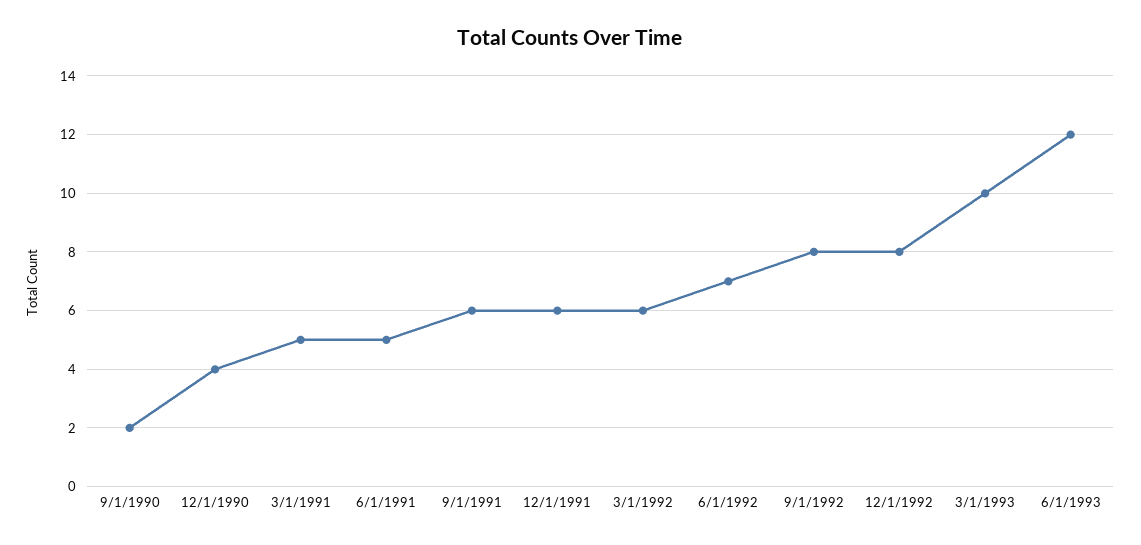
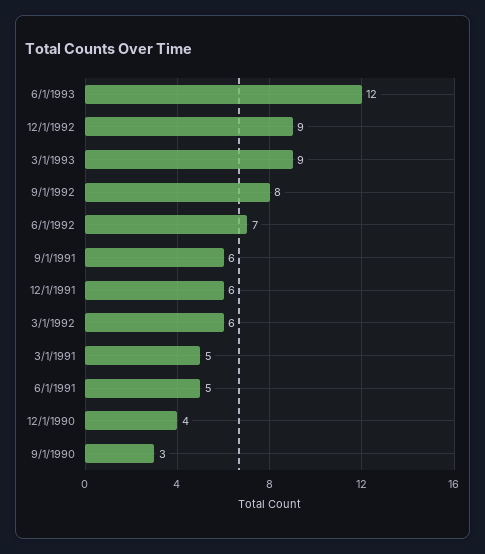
9/1/1990: 2 -> 3
12/1/1992: 8 -> 9
3/1/1993: 10 -> 9

